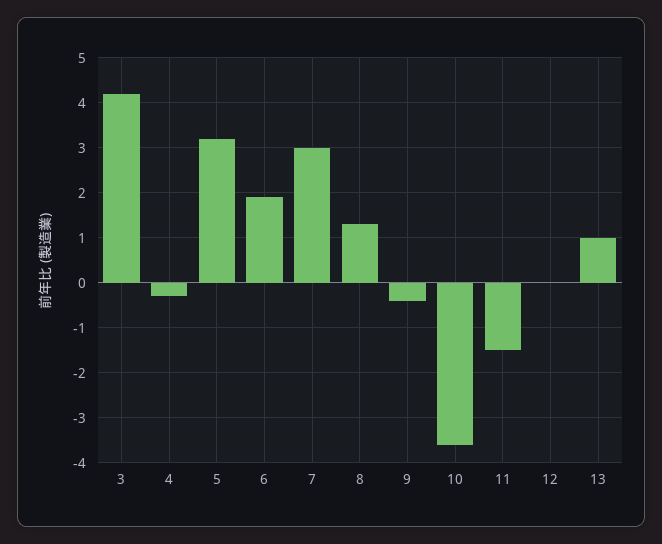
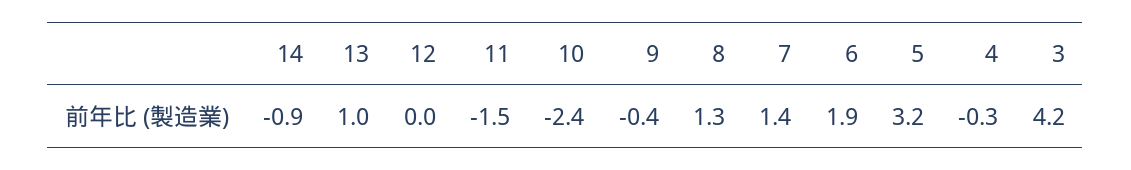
7: 3 -> 1.4
10: -3.5 -> -2.4
14: none -> -0.9

